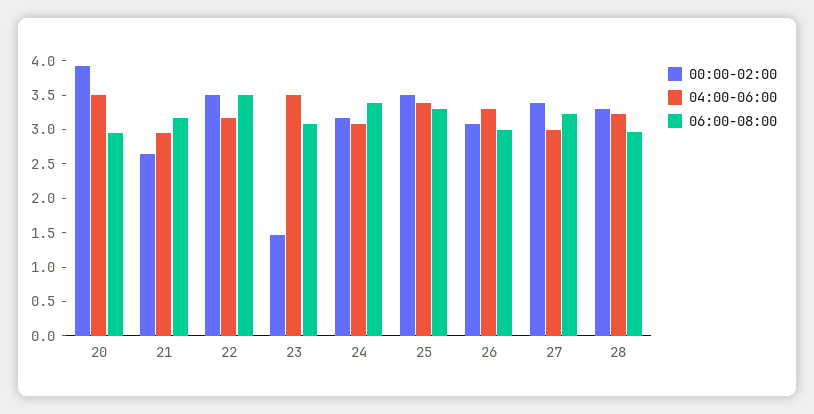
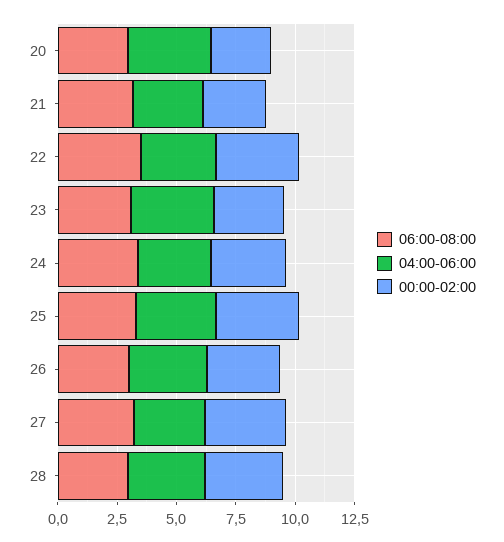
00:00-02:00, 20: 4 -> 2.5
00:00-02:00, 23: 1.5 -> 3

